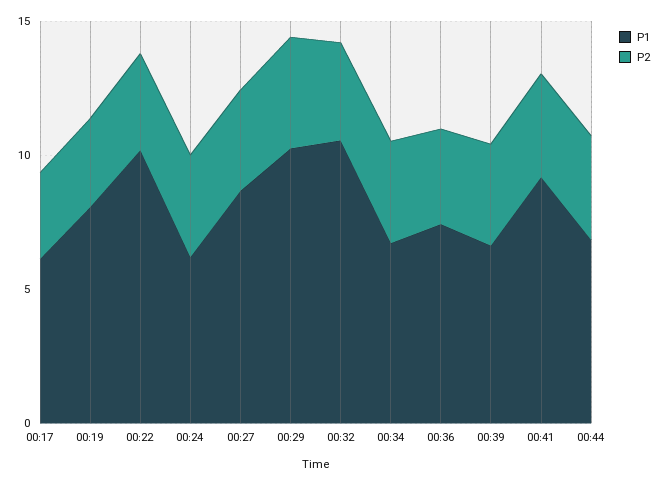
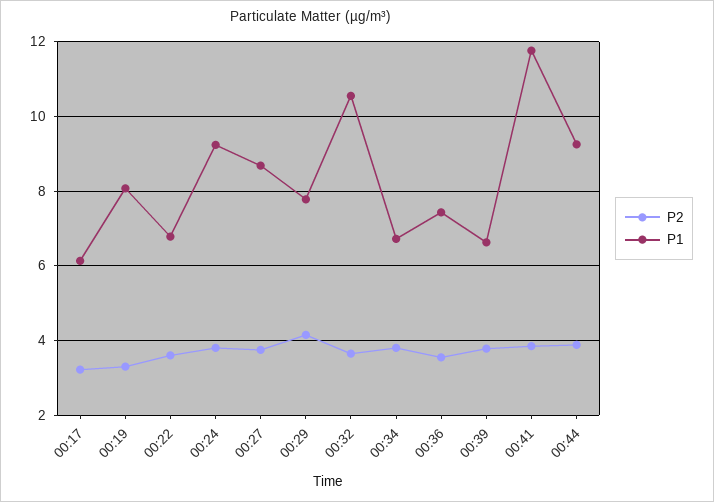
P1, 00:22: 10 -> 6.8
P1, 00:24: 6 -> 9.2
P1, 00:29: 10 -> 7.8
P1, 00:41: 9 -> 11.8
P1, 00:44: 7 -> 9.2

